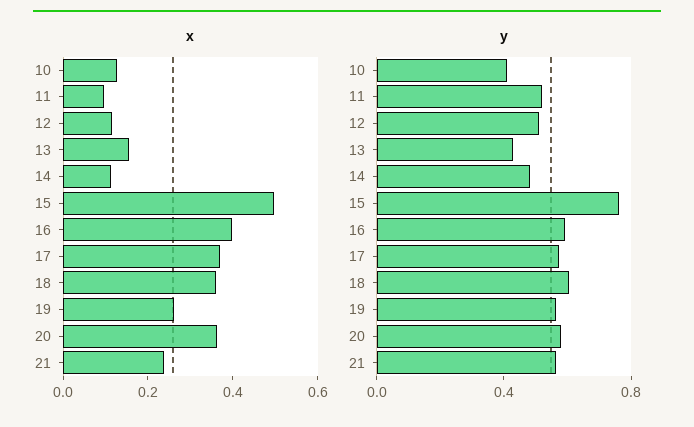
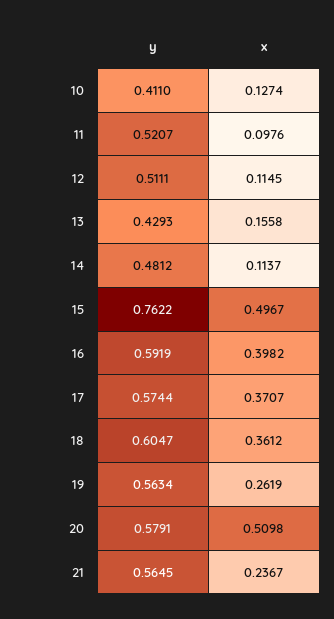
x, 20: 0.35 -> 0.5098

